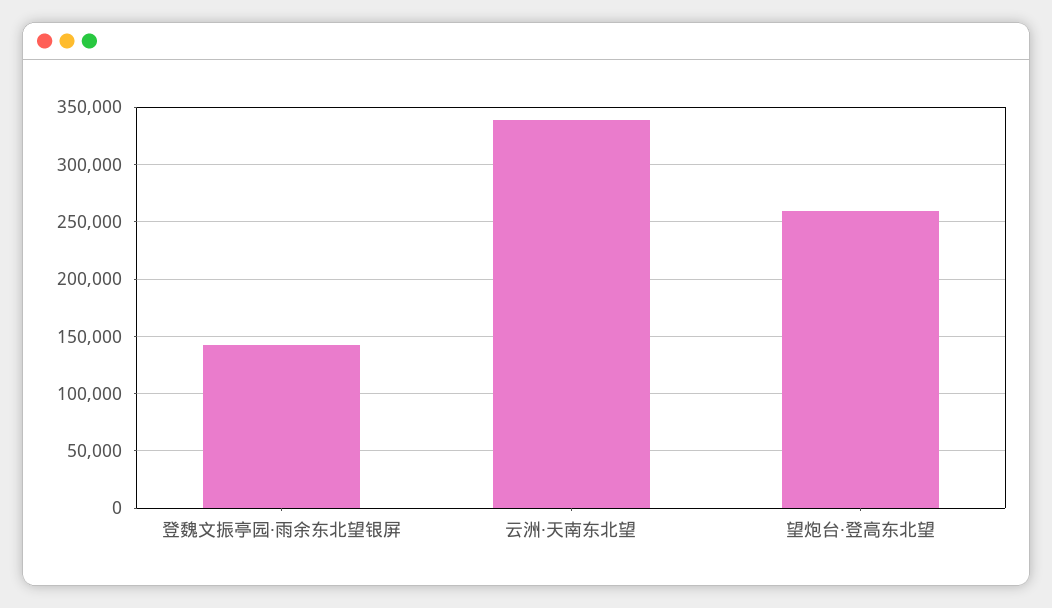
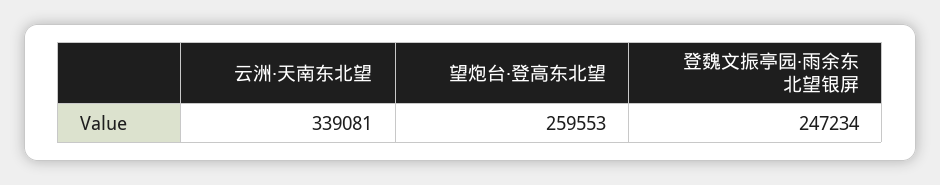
登魏文振亭园·雨余东北望银屏: 140000 -> 247234

